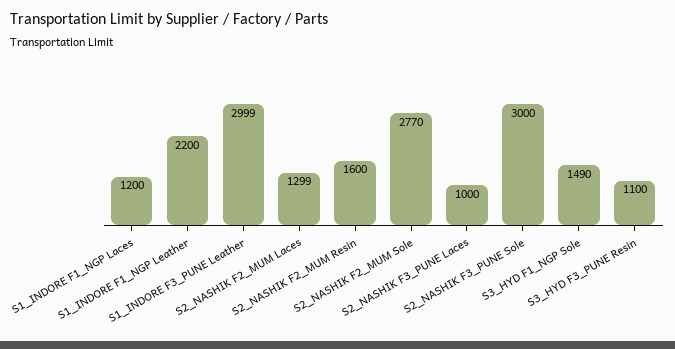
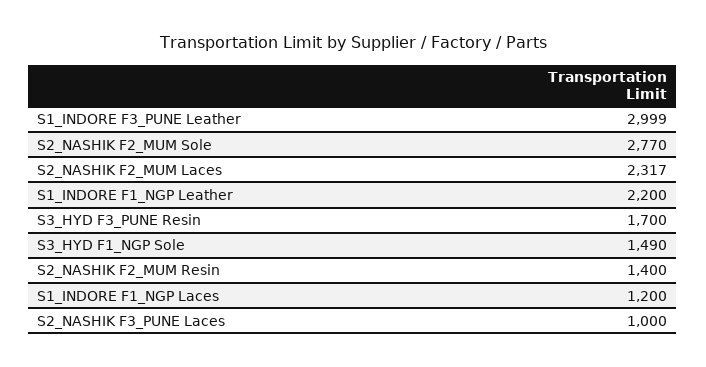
S2_NASHIK F2_MUM Laces: 1299 -> 2317
S2_NASHIK F2_MUM Resin: 1600 -> 1400
S2_NASHIK F3_PUNE Sole: 3000 -> none
S3_HYD F3_PUNE Resin: 1100 -> 1700

